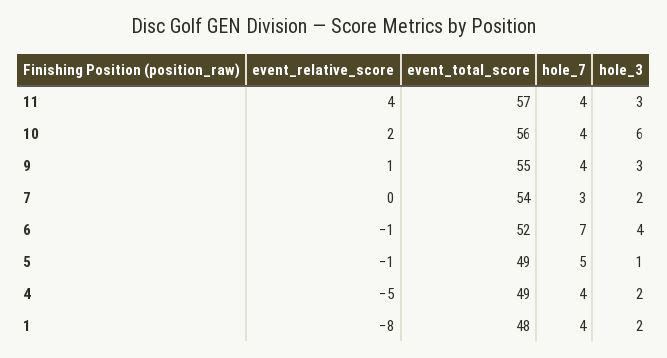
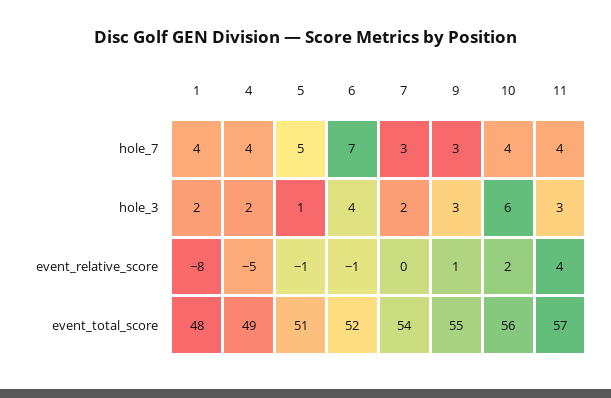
hole_7, 9: 4 -> 3
event_total_score, 5: 49 -> 51

